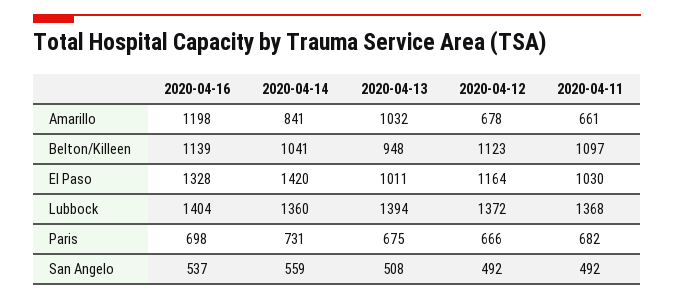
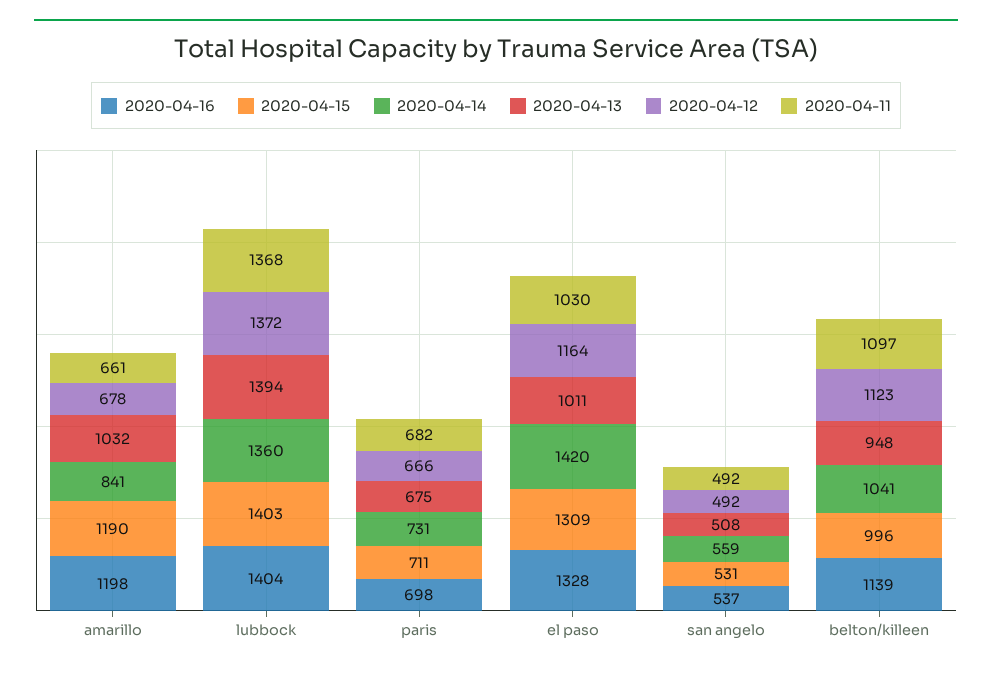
2020-04-15, Amarillo: none -> 1190
2020-04-15, Lubbock: none -> 1403
2020-04-15, Paris: none -> 711
2020-04-15, El Paso: none -> 1309
2020-04-15, San Angelo: none -> 531
2020-04-15, Belton/Killeen: none -> 996

